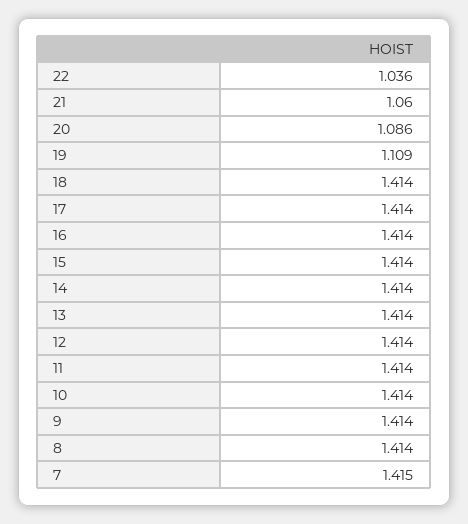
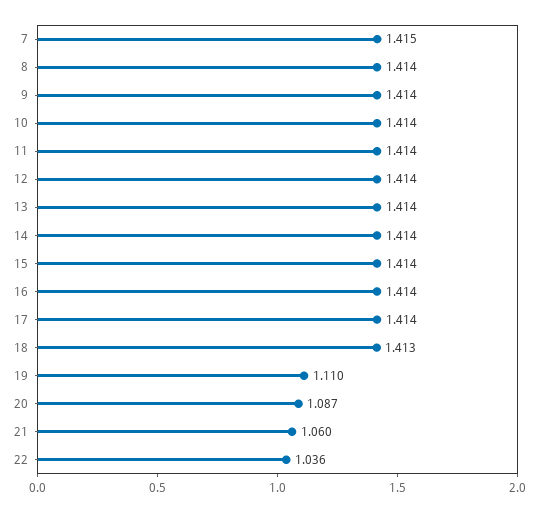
20: 1.086 -> 1.087
19: 1.109 -> 1.11
18: 1.414 -> 1.413

